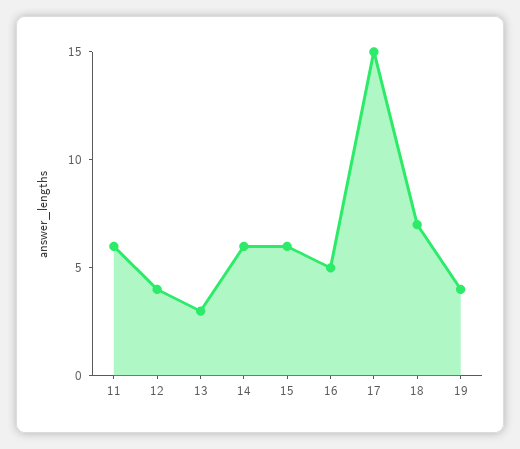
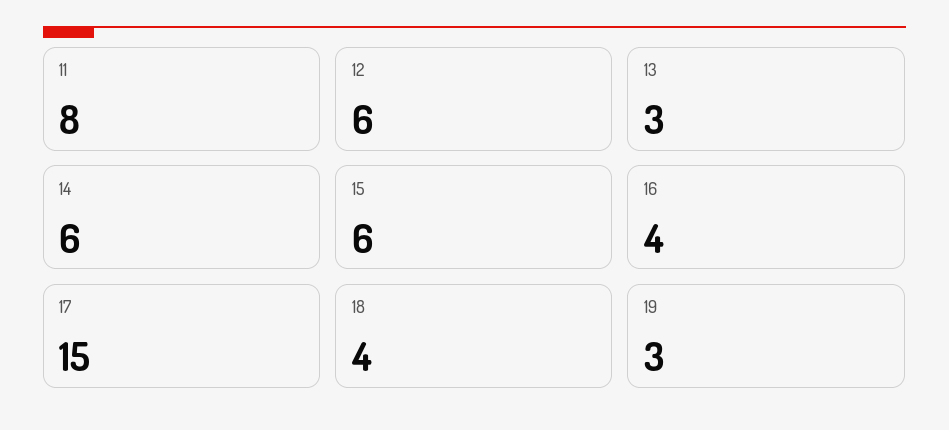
11: 6 -> 8
12: 4 -> 6
16: 5 -> 4
18: 7 -> 4
19: 4 -> 3

